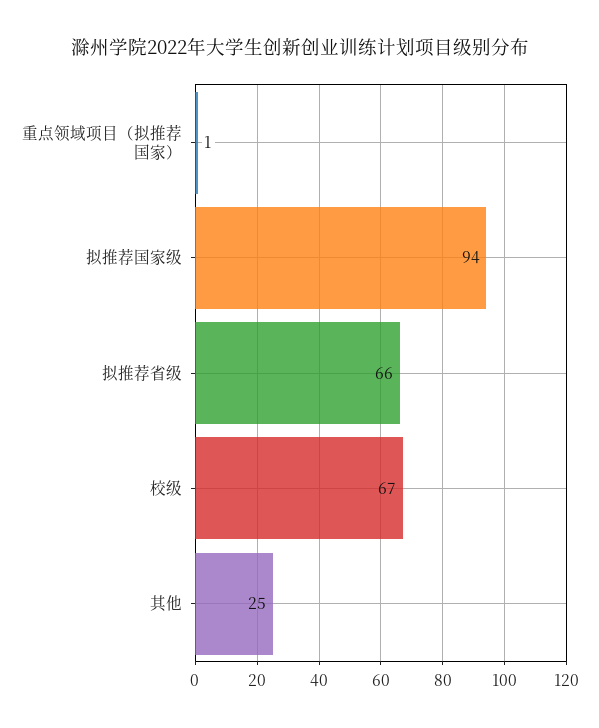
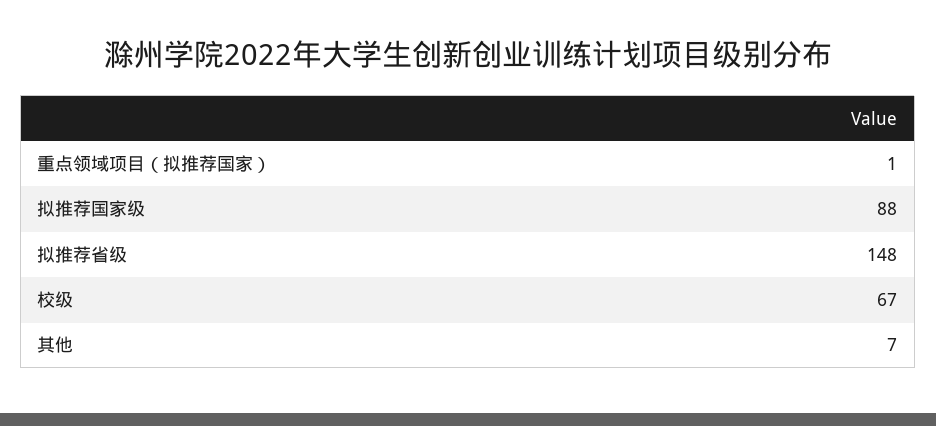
拟推荐国家级: 94 -> 88
拟推荐省级: 66 -> 148
其他: 25 -> 7

